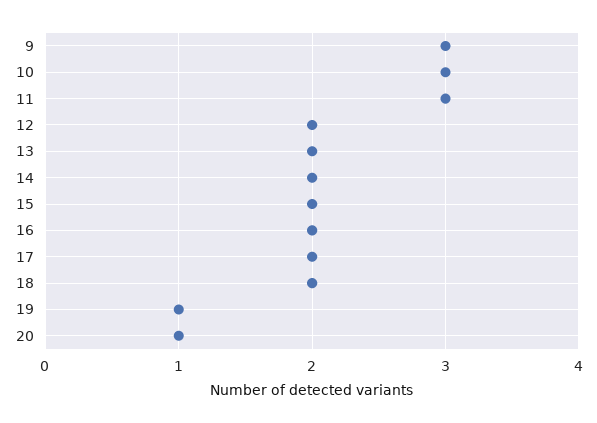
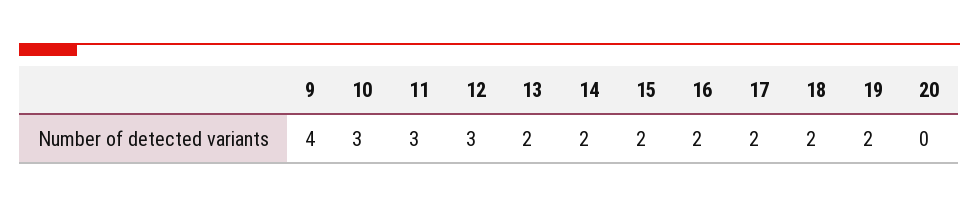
9: 3 -> 4
12: 2 -> 3
19: 1 -> 2
20: 1 -> 0

